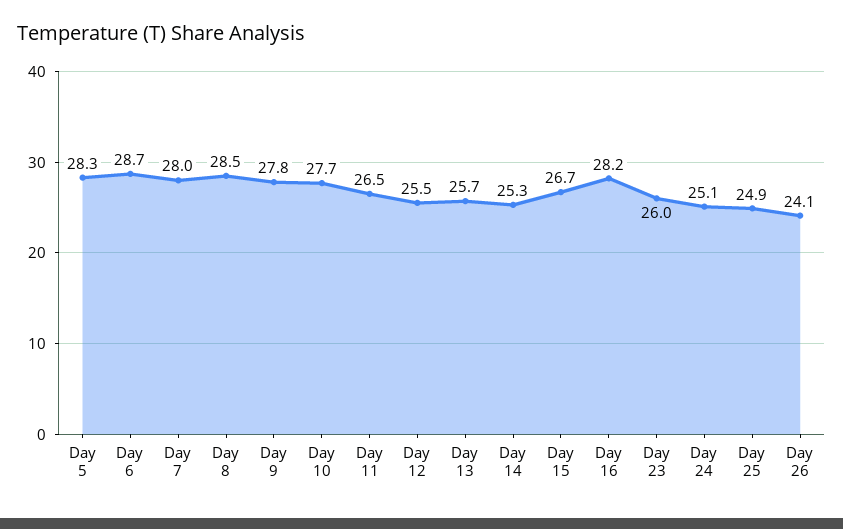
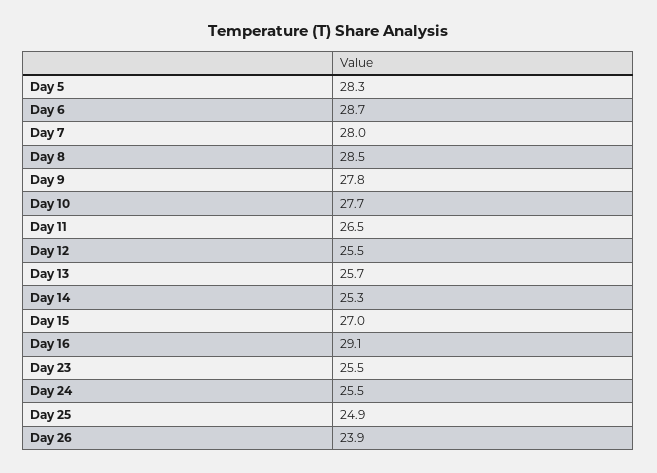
Day 15: 26.7 -> 27
Day 16: 28.2 -> 29.1
Day 23: 26 -> 25.5
Day 24: 25.1 -> 25.5
Day 26: 24.1 -> 23.9

